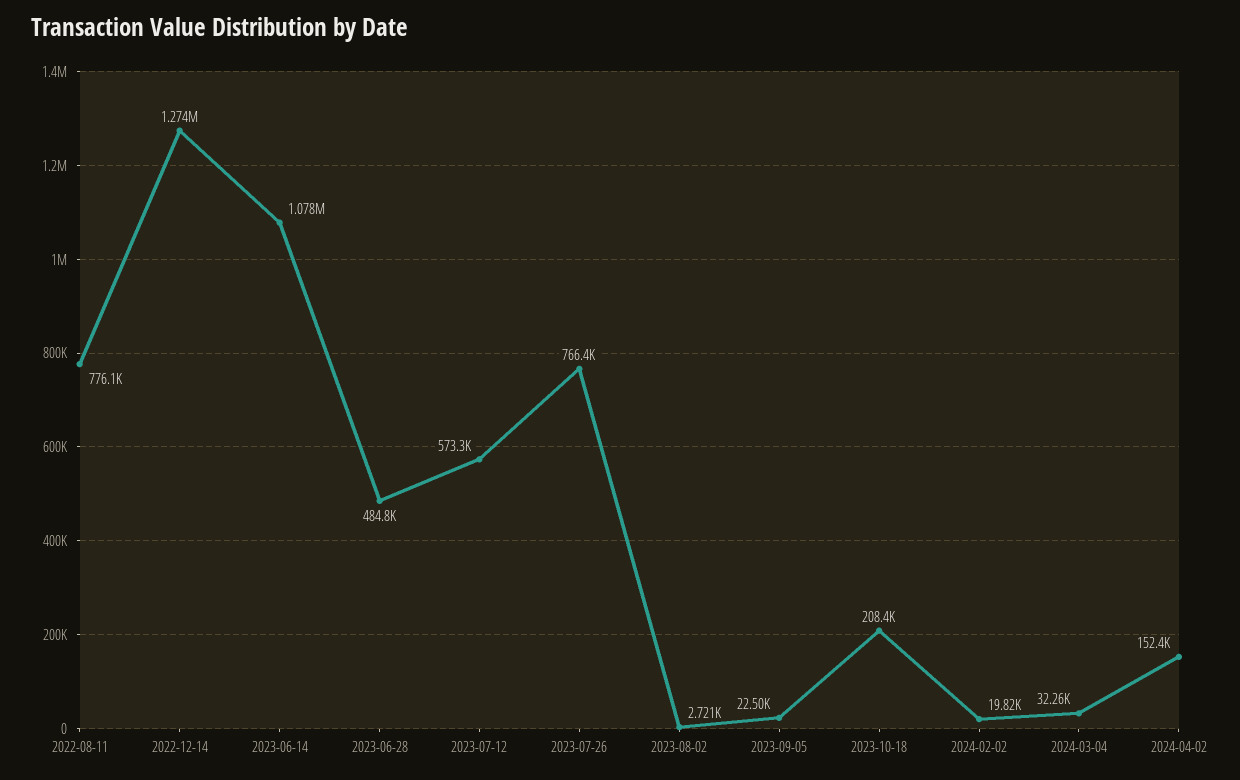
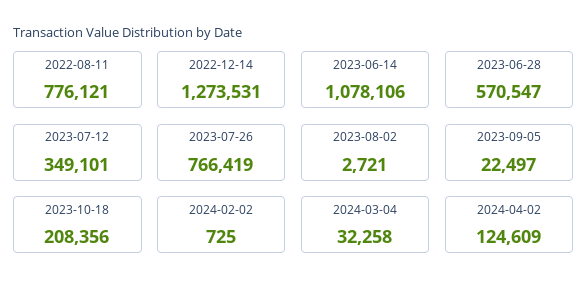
2023-06-28: 484800 -> 570547
2023-07-12: 573300 -> 349101
2024-02-02: 19820 -> 725
2024-04-02: 152400 -> 124609

